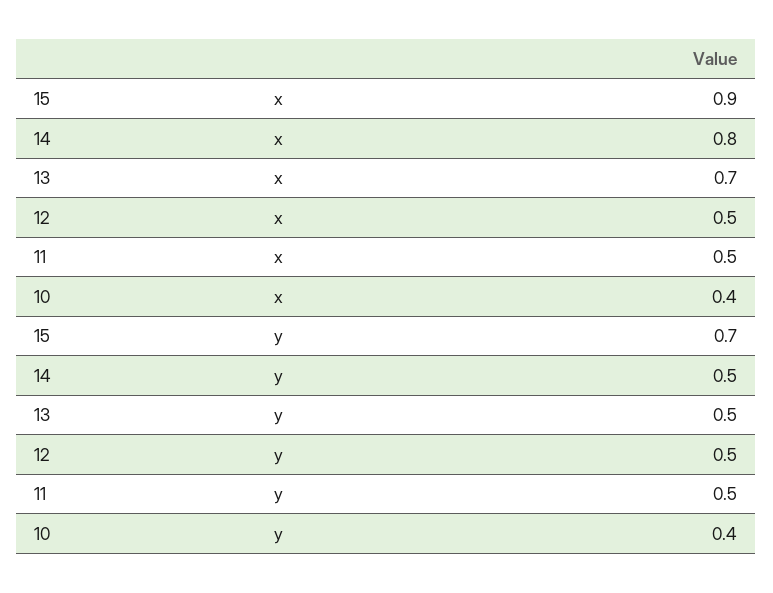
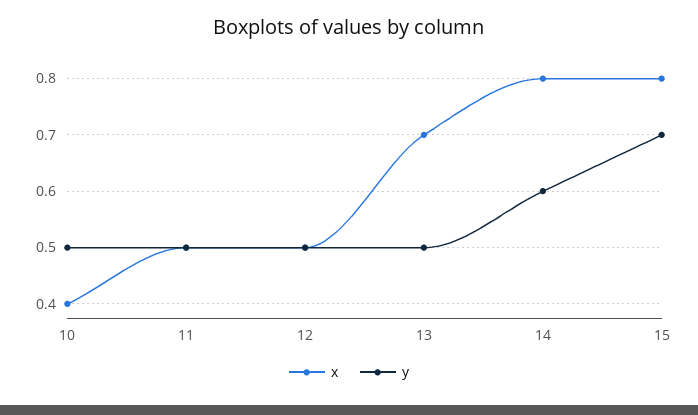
x, 15: 0.9 -> 0.8
y, 14: 0.5 -> 0.6
y, 10: 0.4 -> 0.5

